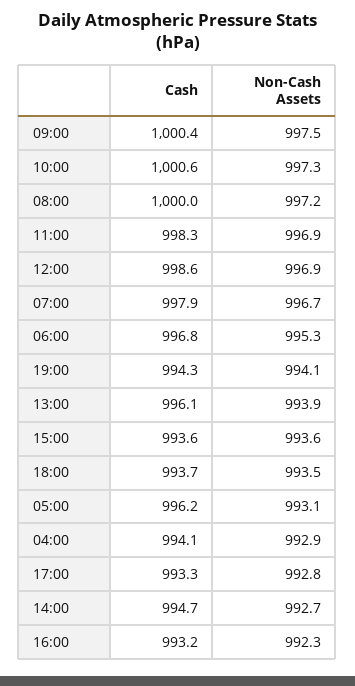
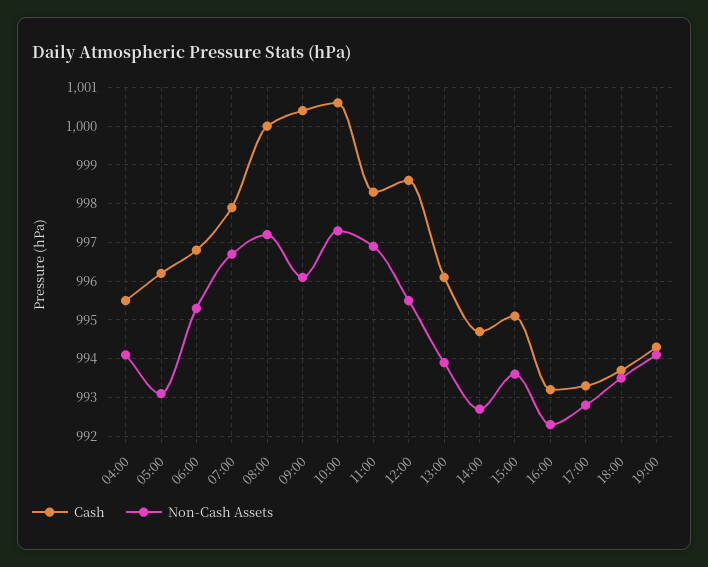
Non-Cash Assets, 09:00: 997.5 -> 996
Non-Cash Assets, 12:00: 996.9 -> 995.5
Cash, 15:00: 993.6 -> 995
Cash, 04:00: 994.1 -> 995.5
Non-Cash Assets, 04:00: 992.9 -> 994

